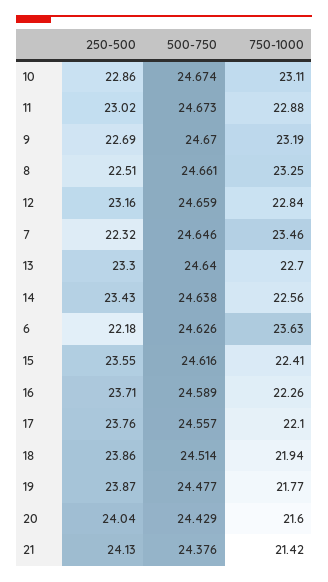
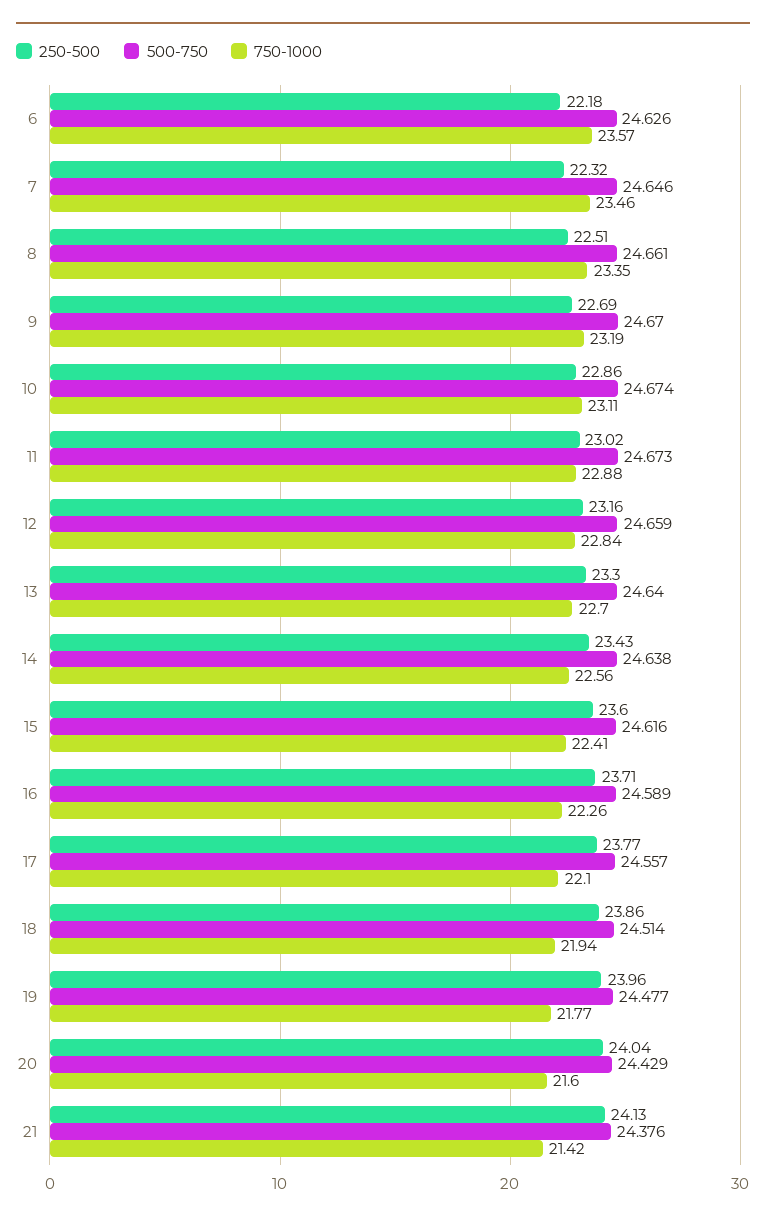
750-1000, 8: 23.25 -> 23.35
750-1000, 6: 23.63 -> 23.57
250-500, 15: 23.55 -> 23.6
250-500, 17: 23.76 -> 23.77
250-500, 19: 23.87 -> 23.96

